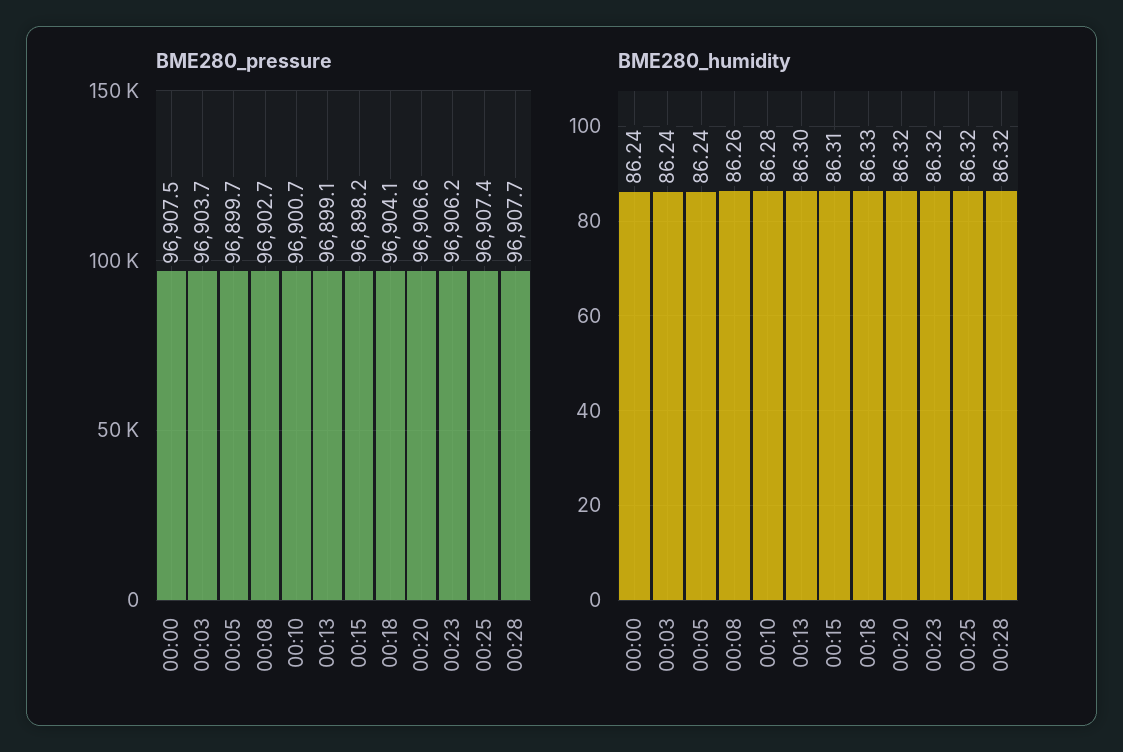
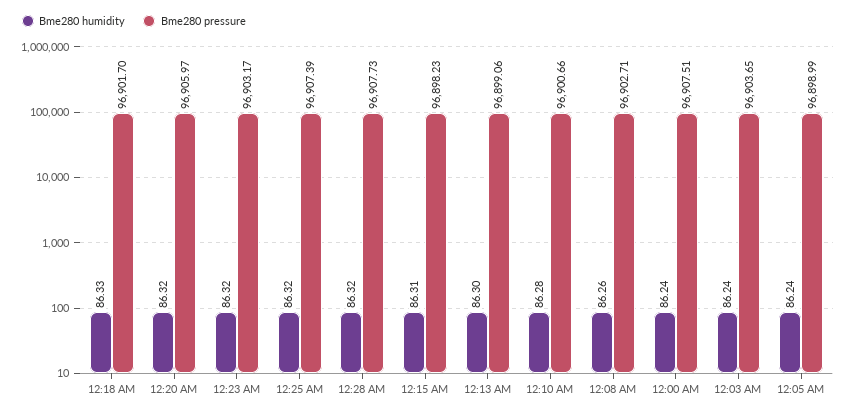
BME280_pressure, 00:05: 96899.7 -> 96898.99
BME280_pressure, 00:18: 96904.1 -> 96901.7
BME280_pressure, 00:20: 96906.6 -> 96905.97
BME280_pressure, 00:23: 96906.2 -> 96903.17

